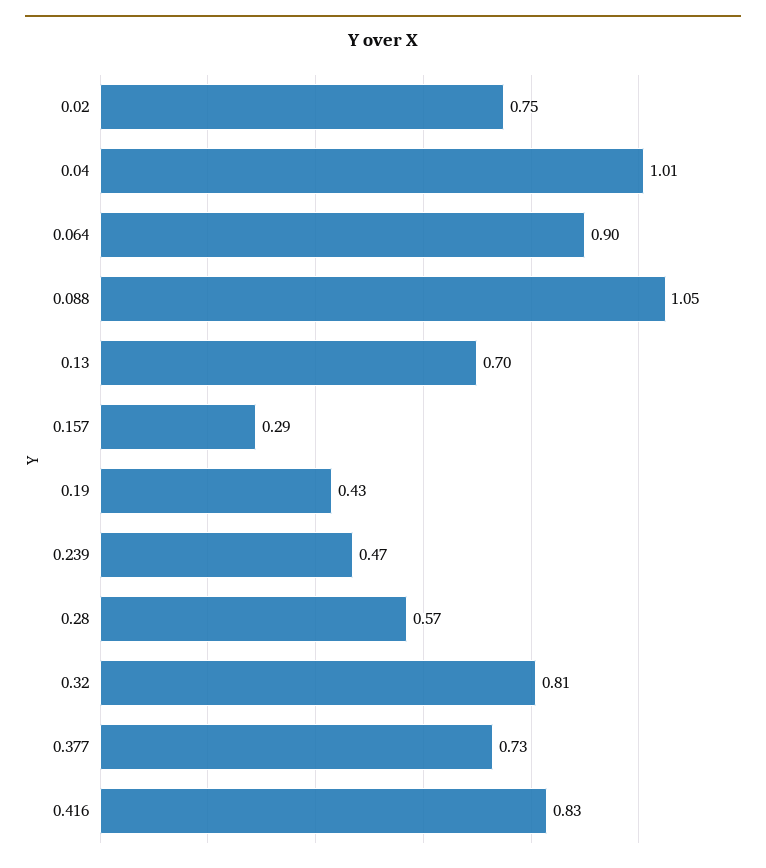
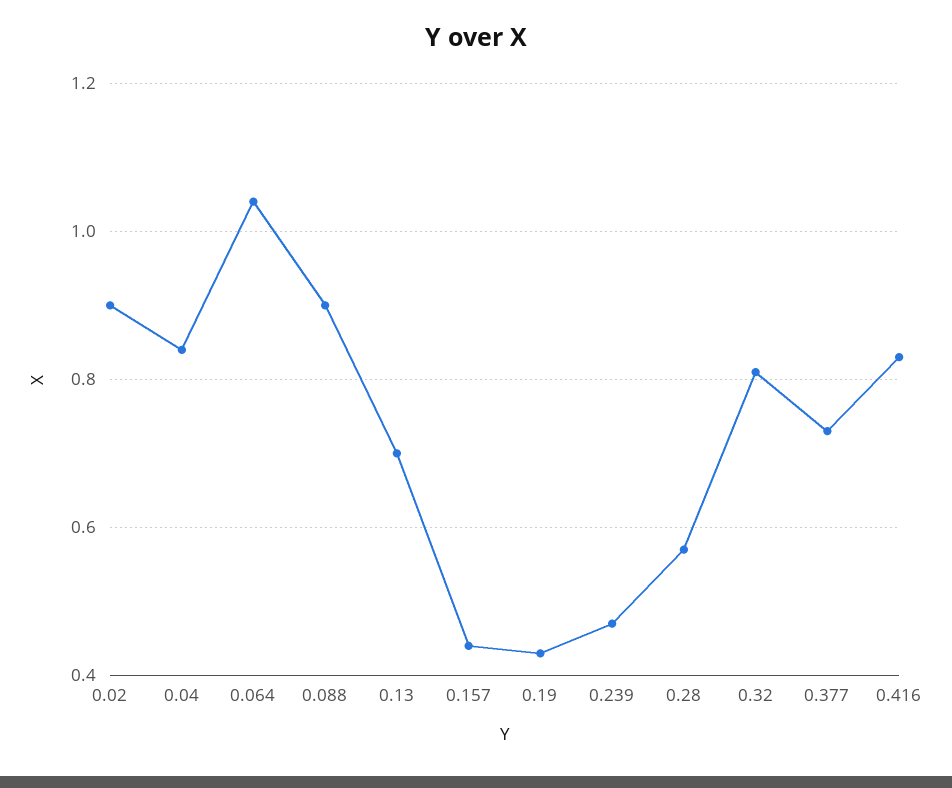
0.02: 0.75 -> 0.9
0.04: 1.01 -> 0.85
0.064: 0.9 -> 1.05
0.088: 1.05 -> 0.9
0.157: 0.29 -> 0.45

